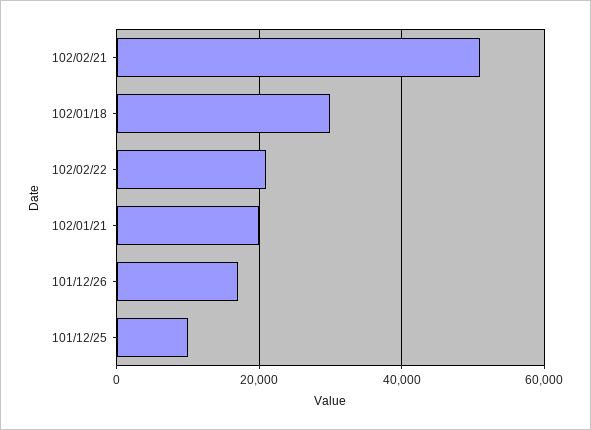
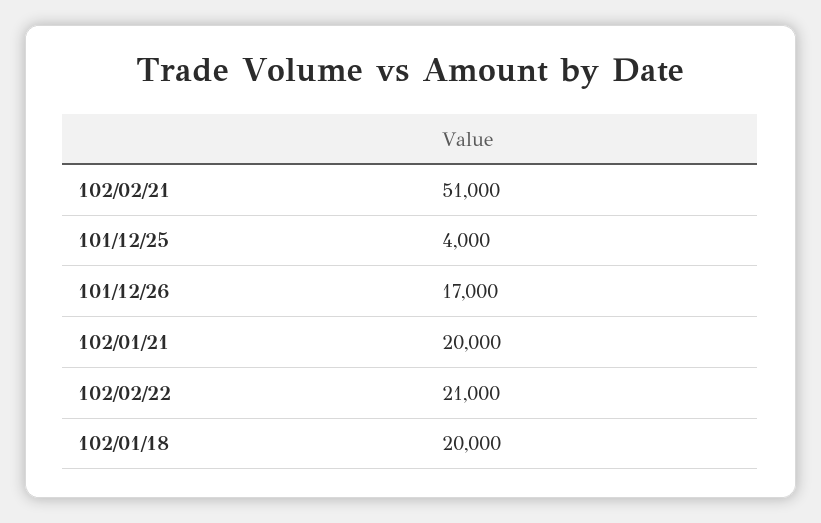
102/01/18: 30000 -> 20000
101/12/25: 10000 -> 4000

